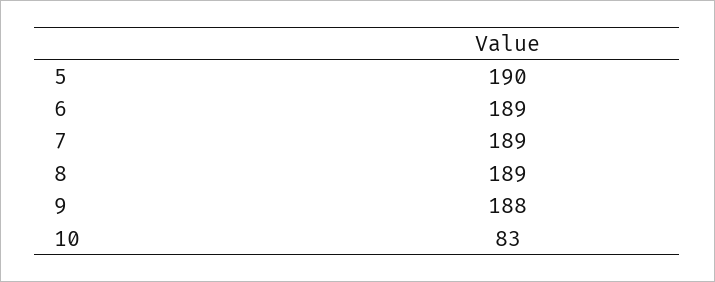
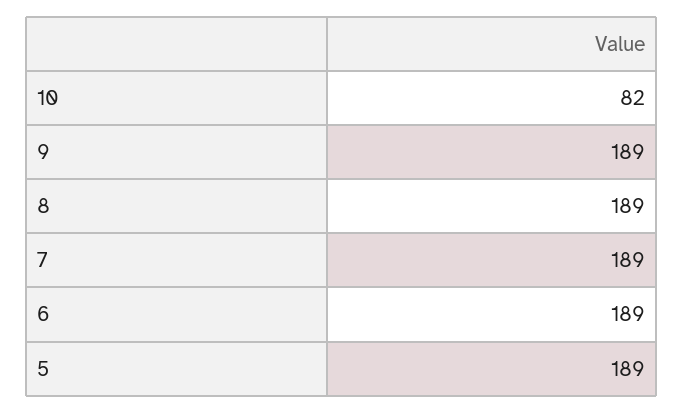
5: 190 -> 189
9: 188 -> 189
10: 83 -> 82

